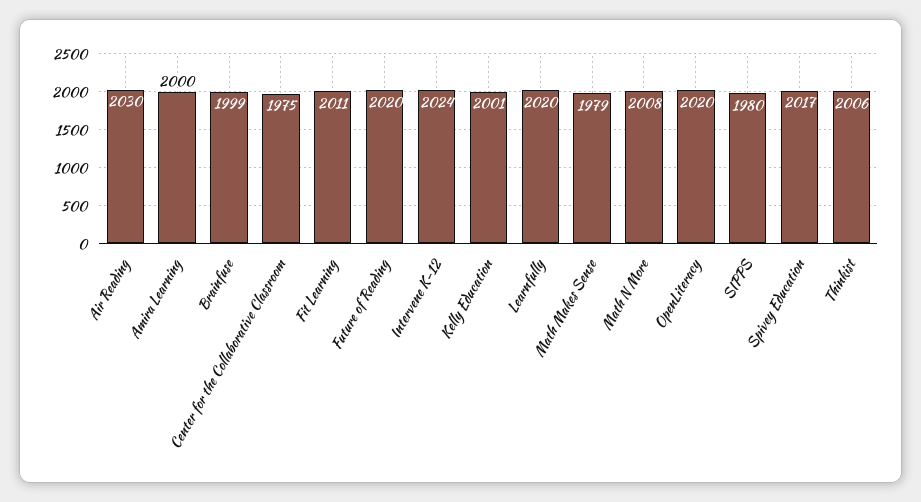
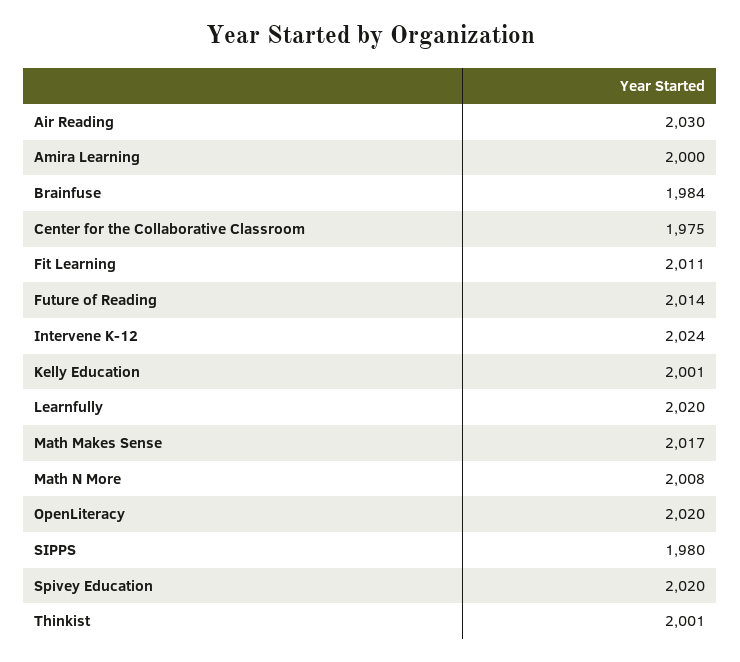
Brainfuse: 1999 -> 1984
Future of Reading: 2020 -> 2014
Math Makes Sense: 1979 -> 2017
Spivey Education: 2017 -> 2020
Thinkist: 2006 -> 2001

